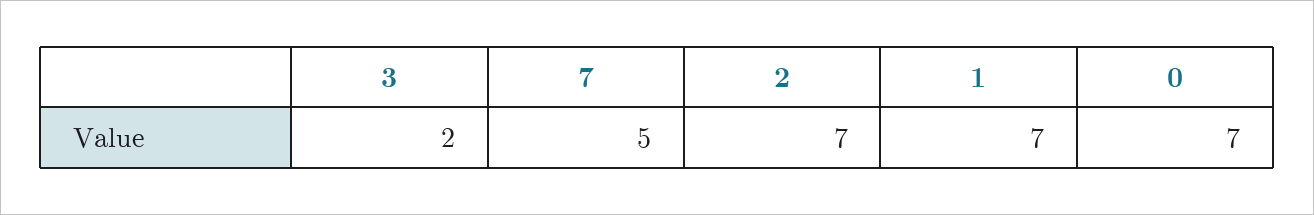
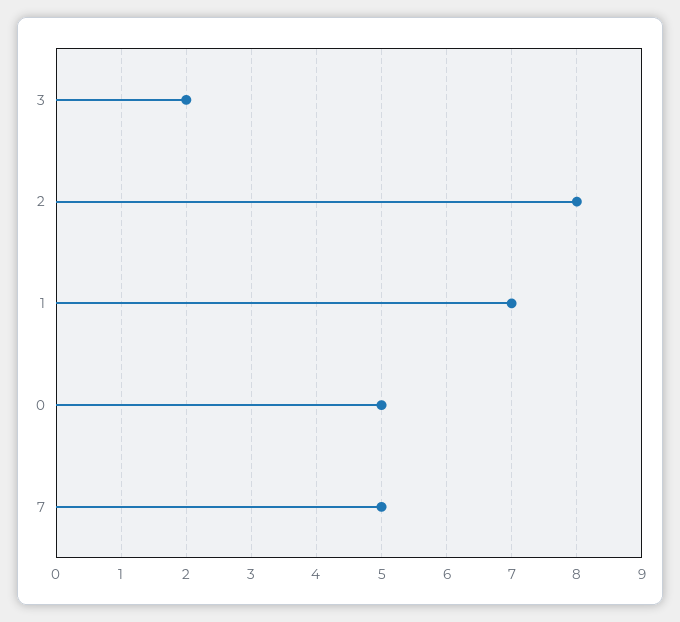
2: 7 -> 8
0: 7 -> 5

